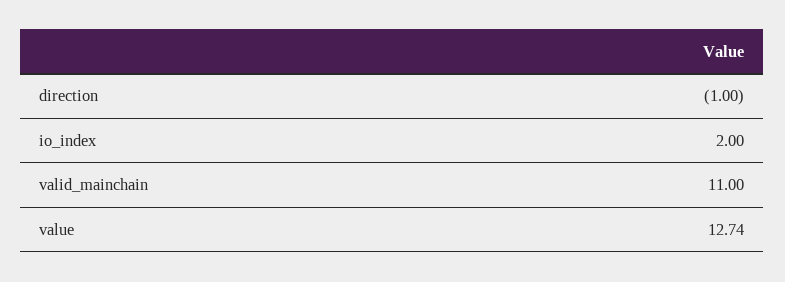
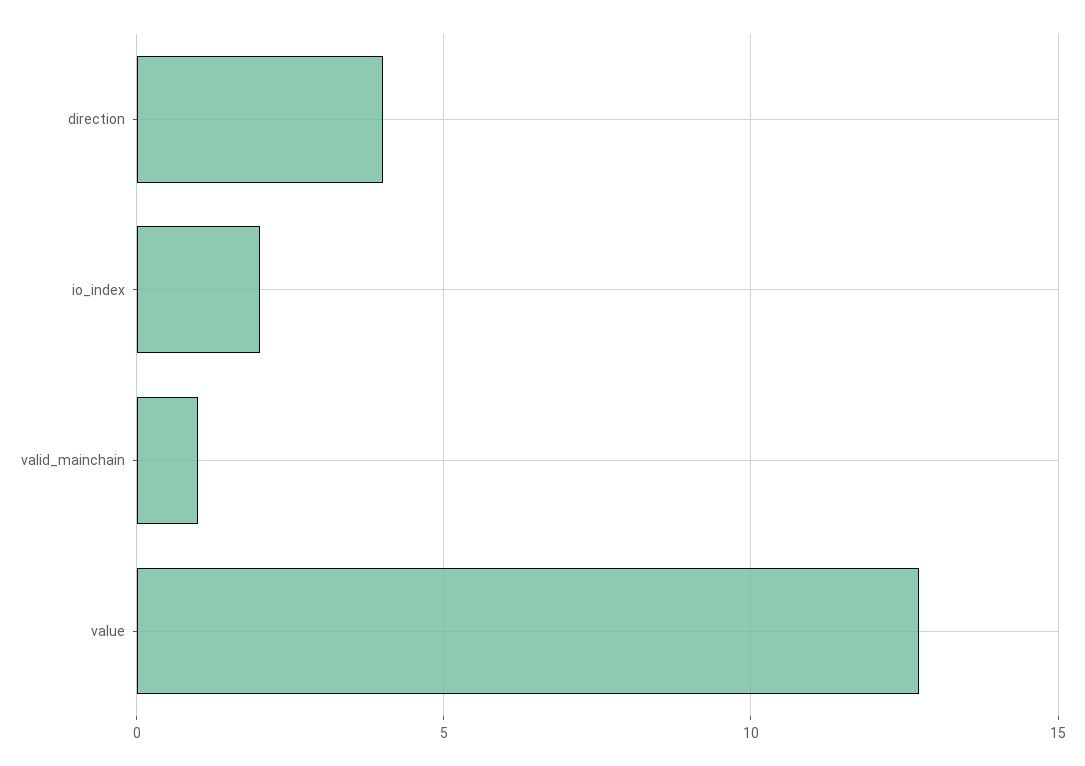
direction: -1 -> 4
valid_mainchain: 11 -> 1

